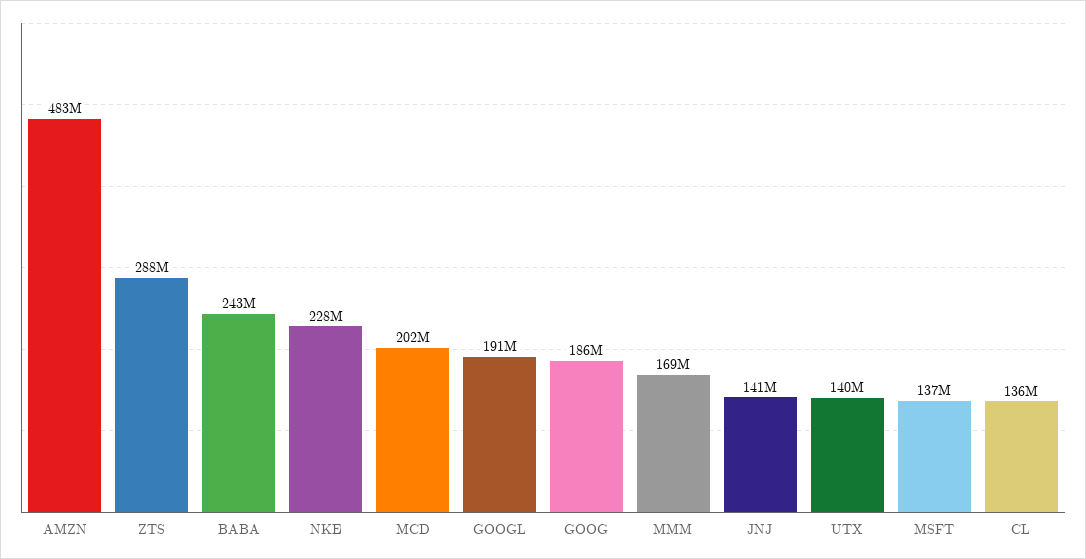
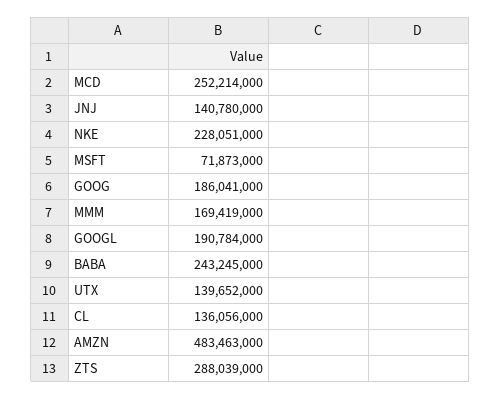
MCD: 202000000 -> 252214000
MSFT: 137000000 -> 71873000

